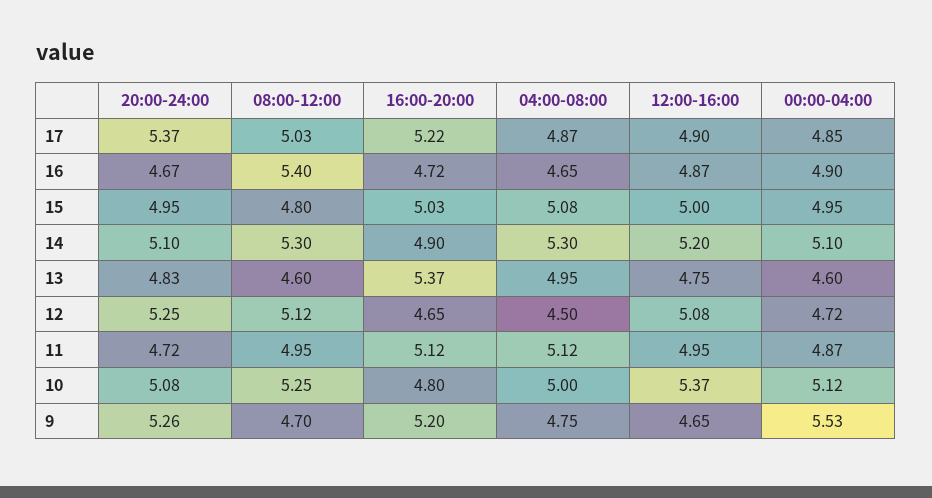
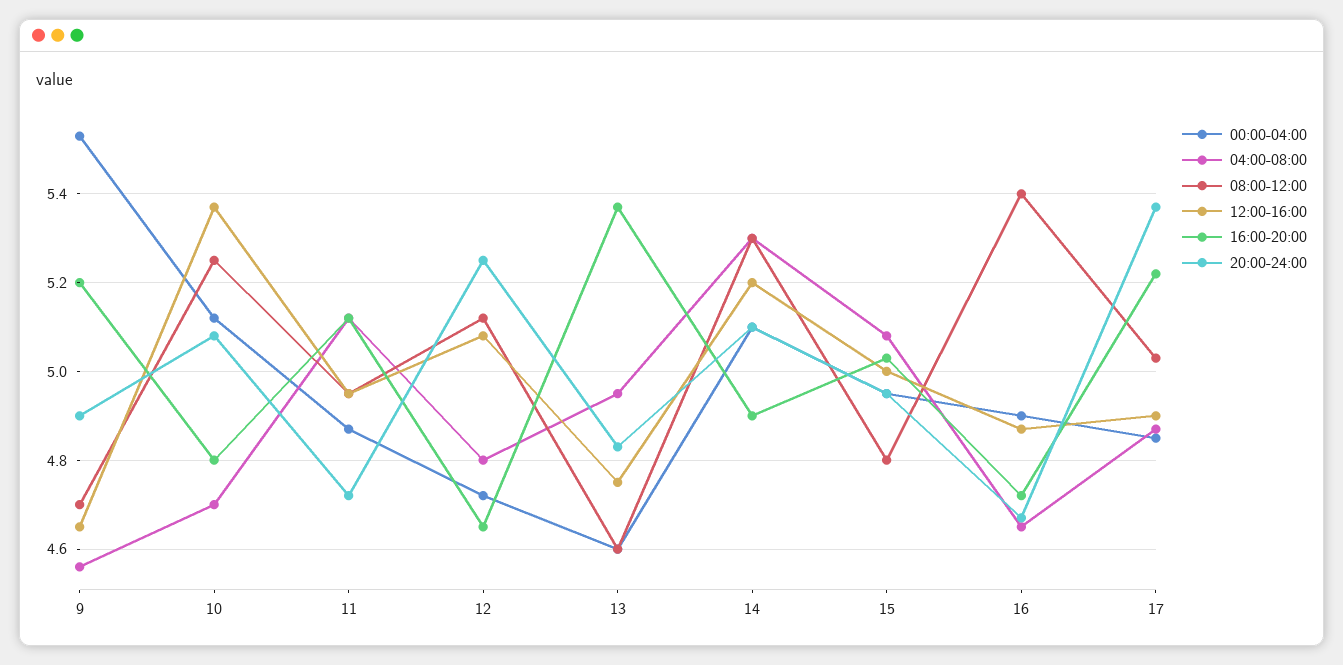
04:00-08:00, 12: 4.5 -> 4.8
04:00-08:00, 10: 5 -> 4.7
20:00-24:00, 9: 5.26 -> 4.9
04:00-08:00, 9: 4.75 -> 4.55

